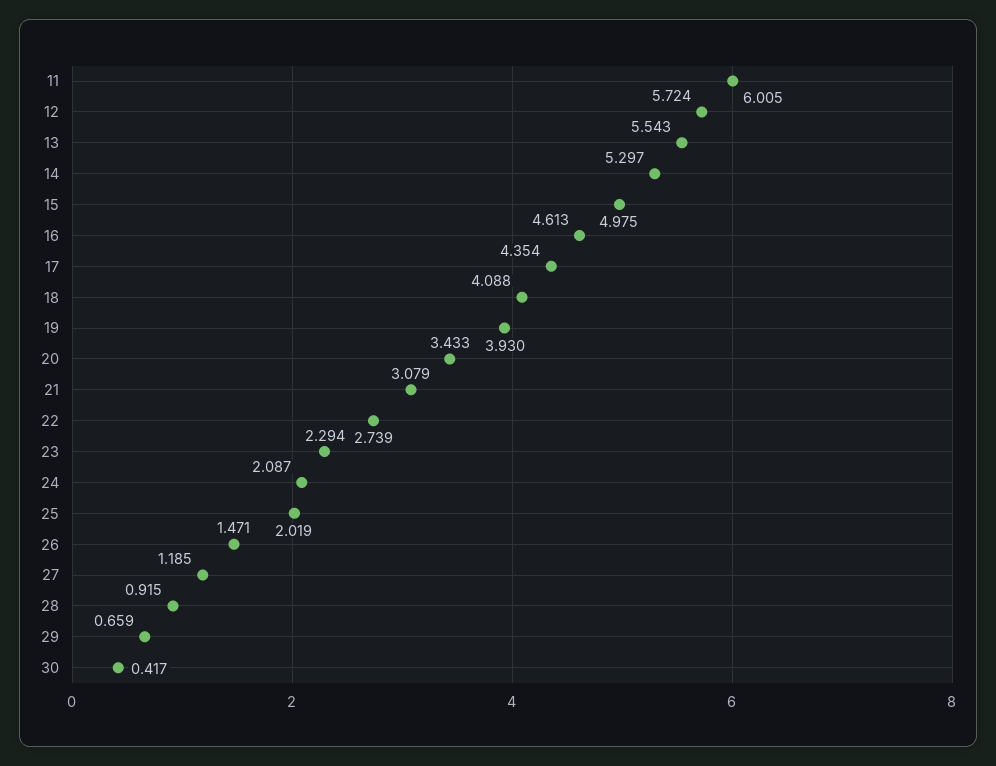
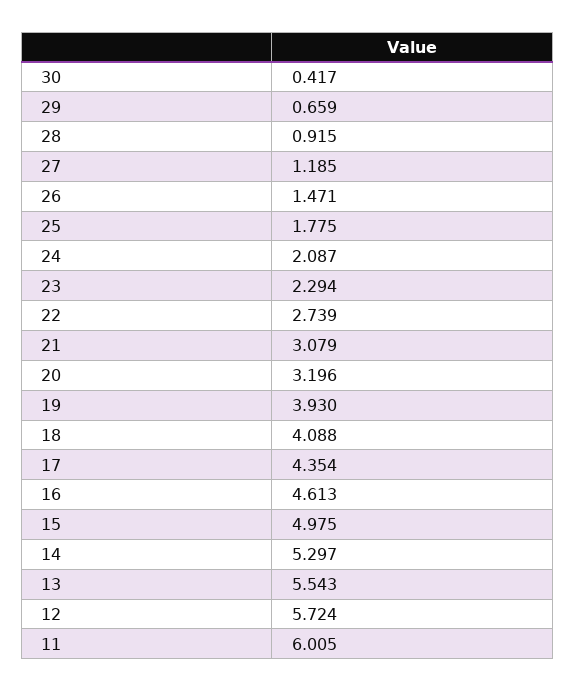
20: 3.433 -> 3.196
25: 2.019 -> 1.775

